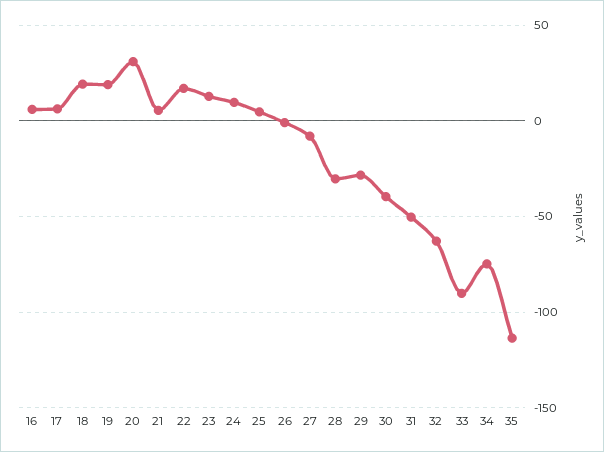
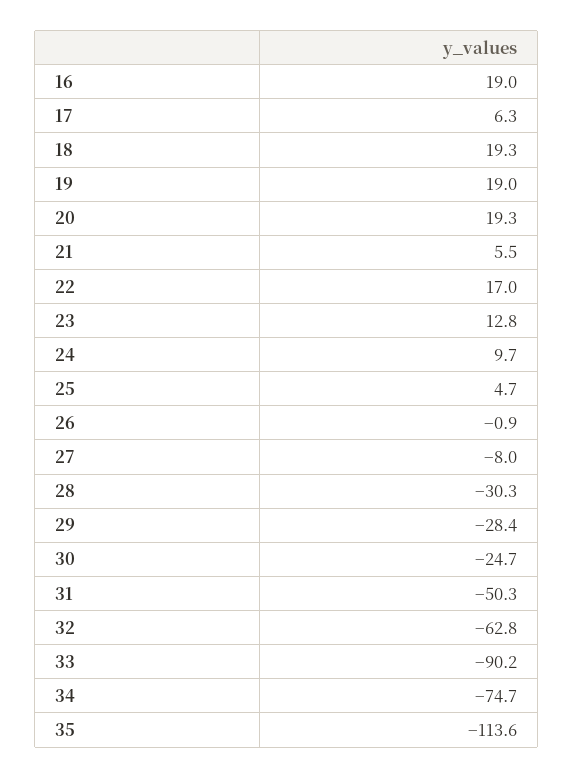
16: 5 -> 19
20: 30 -> 19.3
30: -40 -> -24.7

